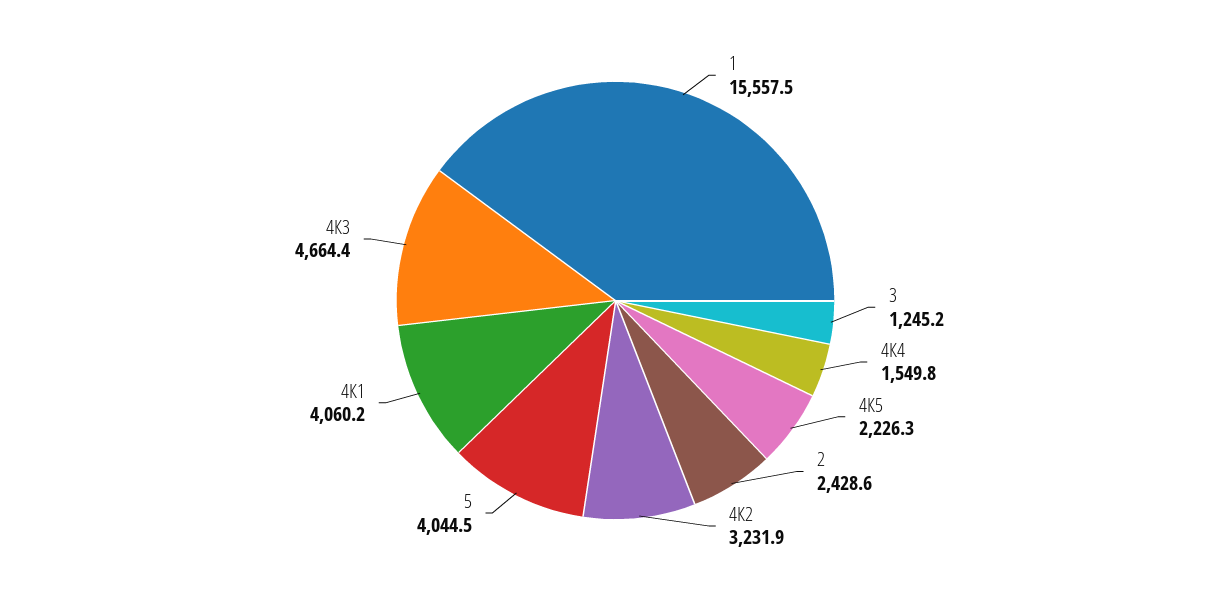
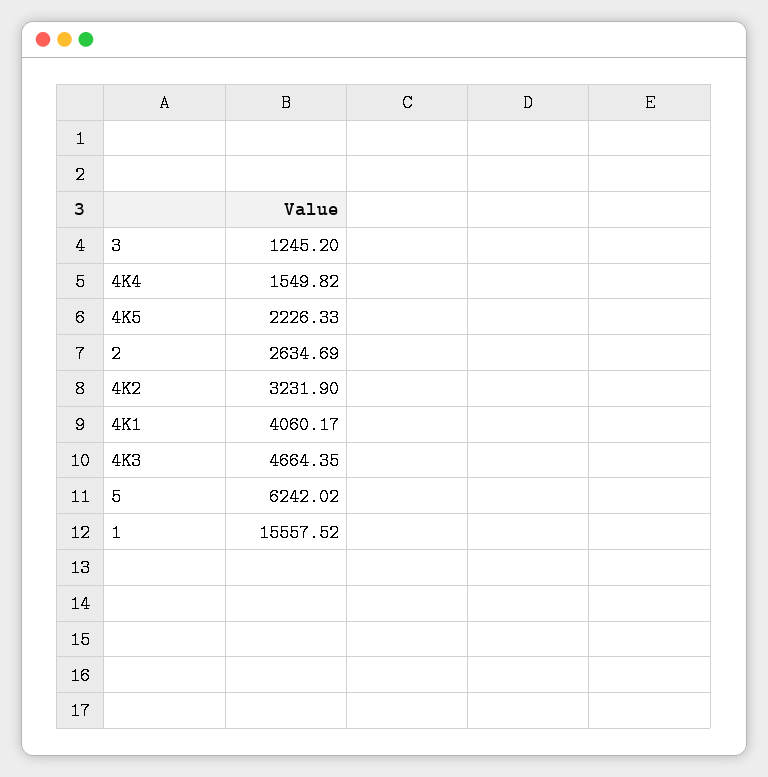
2: 2428.6 -> 2634.69
5: 4044.5 -> 6242.02

